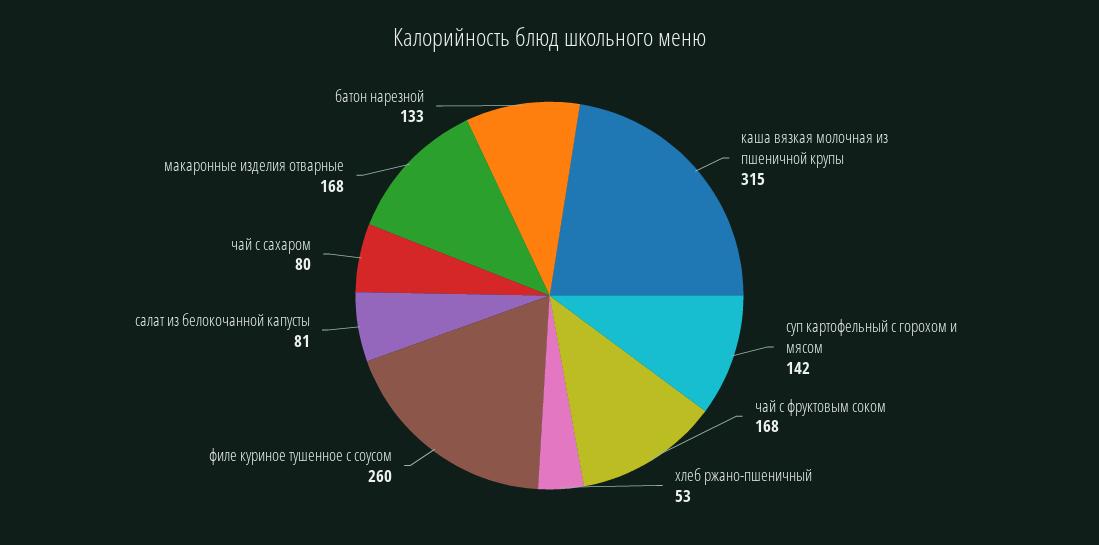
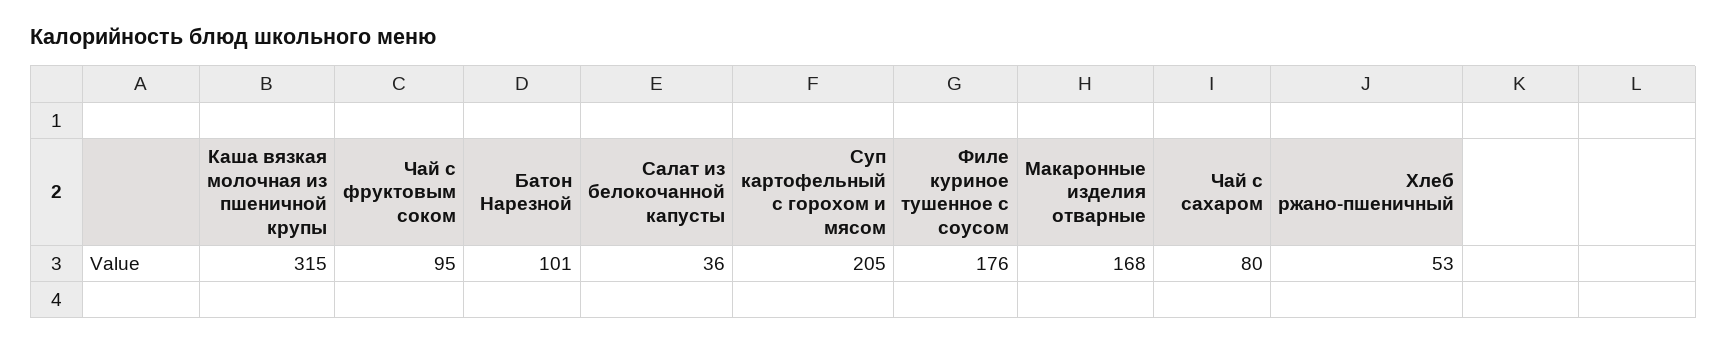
суп картофельный с горохом и мясом: 142 -> 205
чай с фруктовым соком: 168 -> 95
филе куриное тушенное с соусом: 260 -> 176
салат из белокочанной капусты: 81 -> 36
батон нарезной: 133 -> 101

